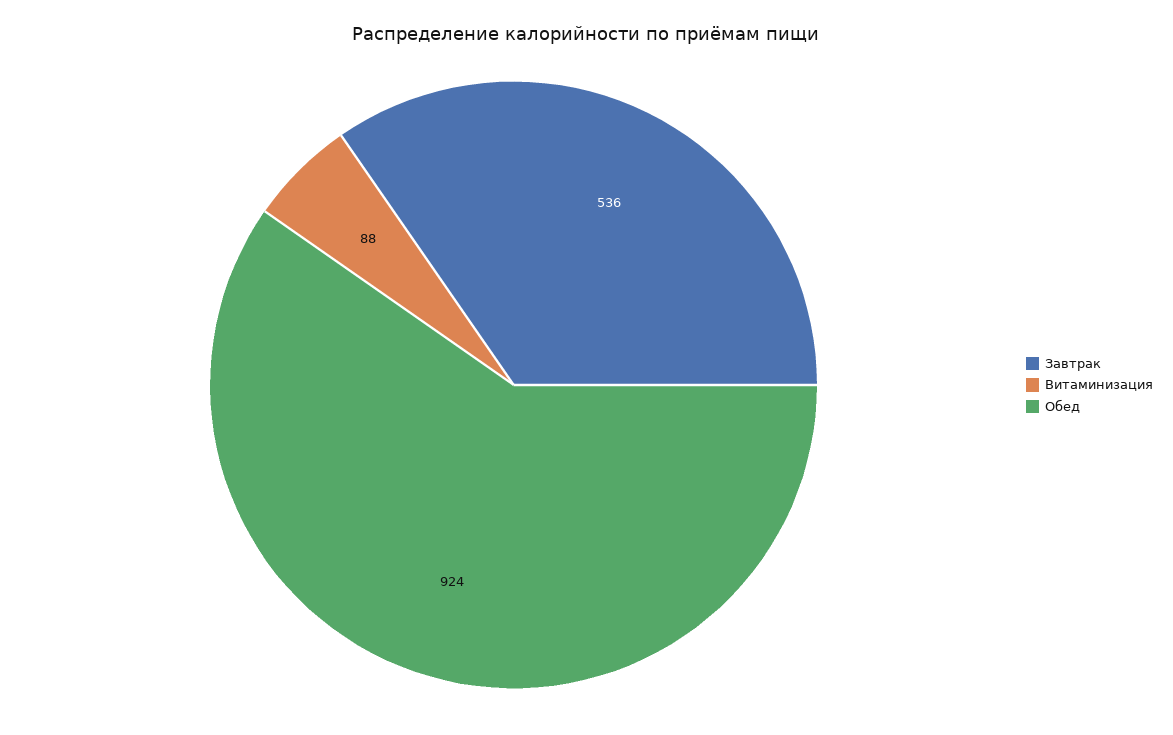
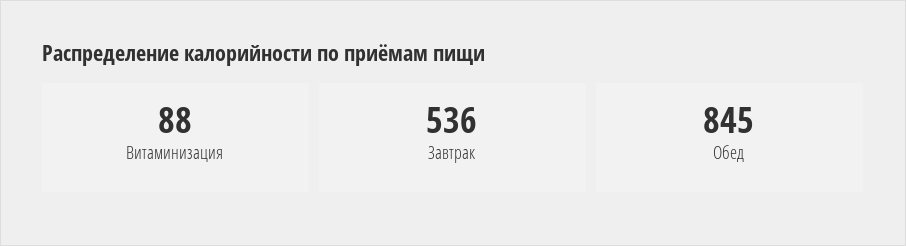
Обед: 924 -> 845

